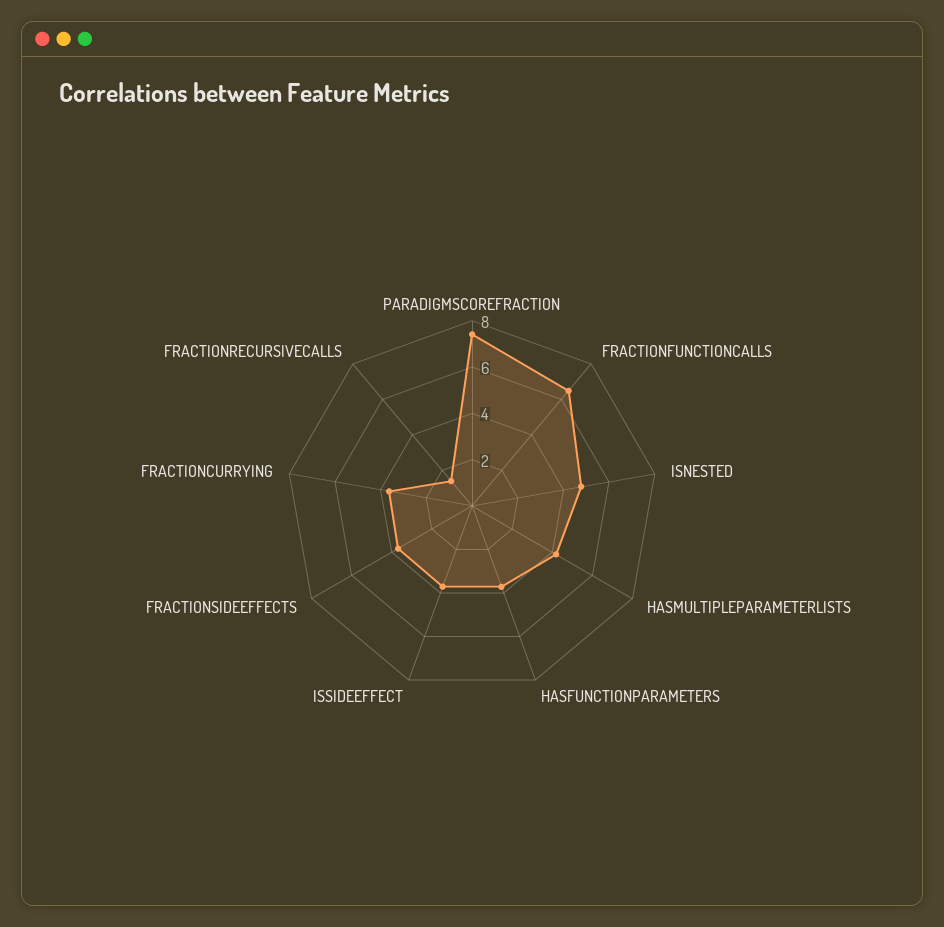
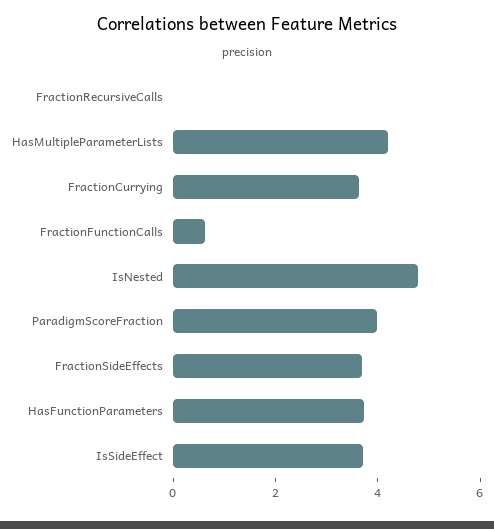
PARADIGMSCOREFRACTION: 7.5 -> 4
FRACTIONFUNCTIONCALLS: 6.5 -> 0.5
FRACTIONRECURSIVECALLS: 1.5 -> 0

